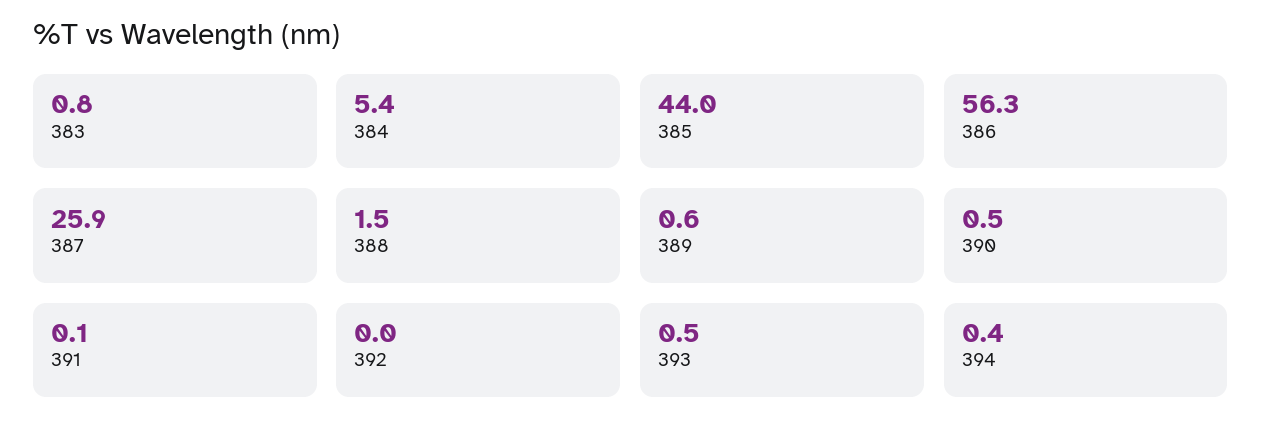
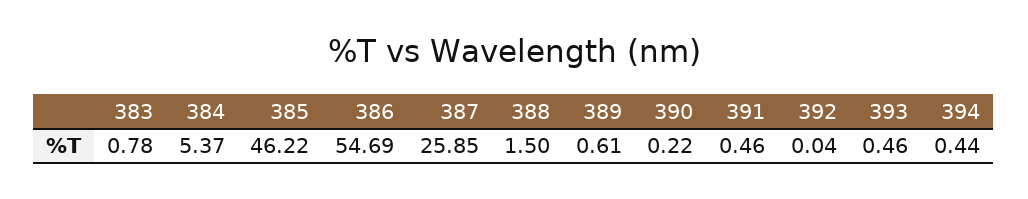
385: 44 -> 46.22
386: 56.3 -> 54.69
390: 0.5 -> 0.22
391: 0.1 -> 0.46

